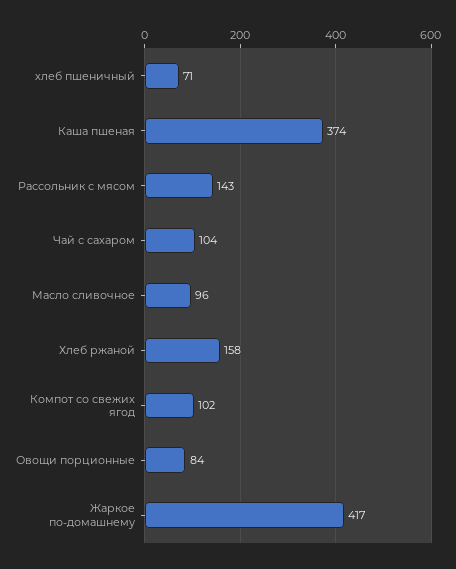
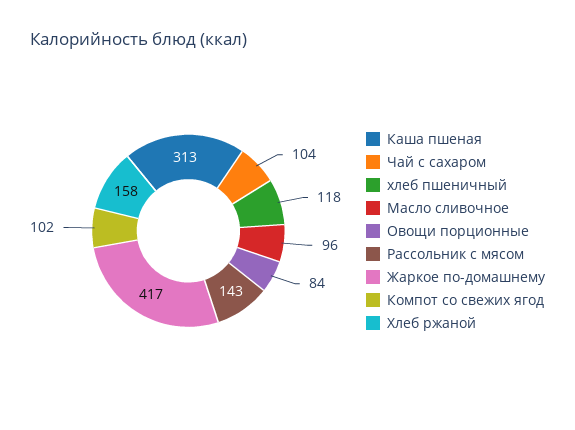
хлеб пшеничный: 71 -> 118
Каша пшеная: 374 -> 313

